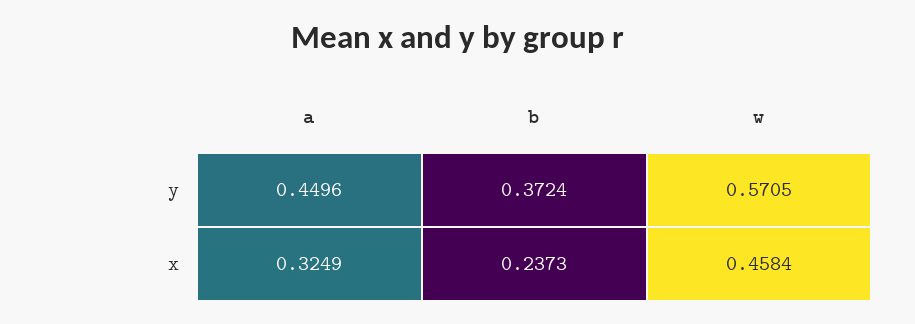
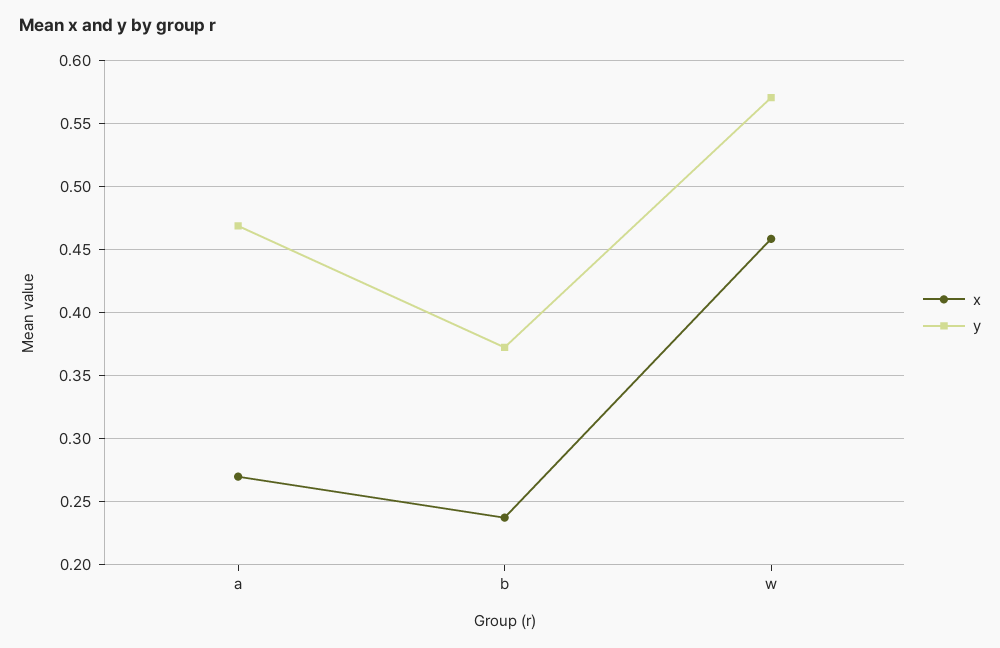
y, a: 0.4496 -> 0.47
x, a: 0.3249 -> 0.27

